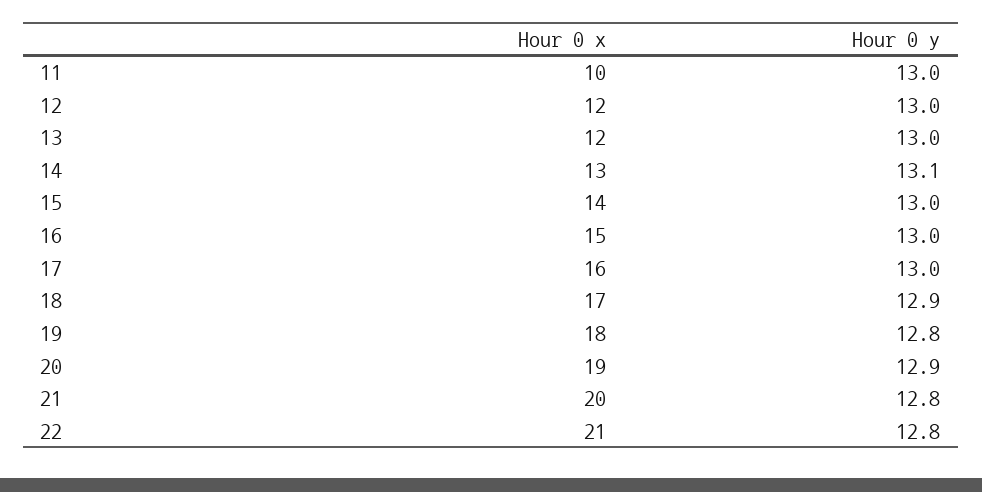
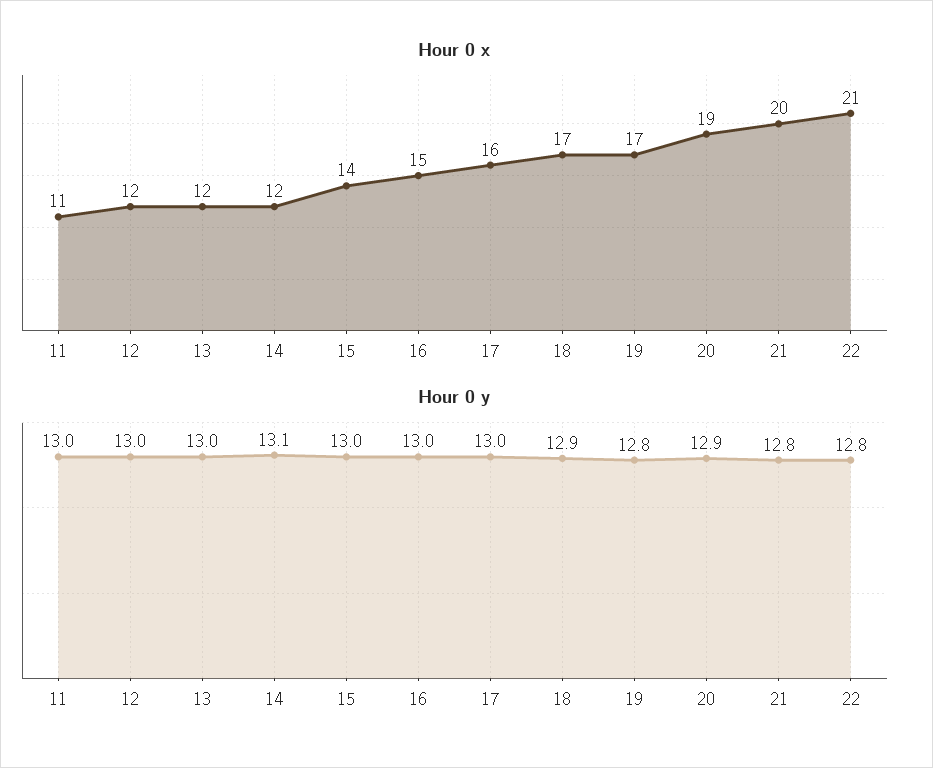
Hour 0 x, 11: 10 -> 11
Hour 0 x, 14: 13 -> 12
Hour 0 x, 19: 18 -> 17

